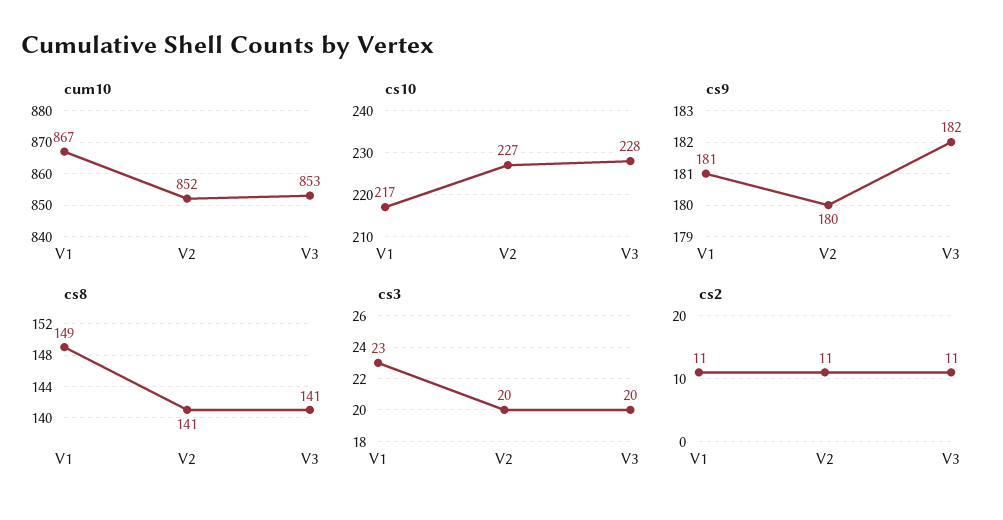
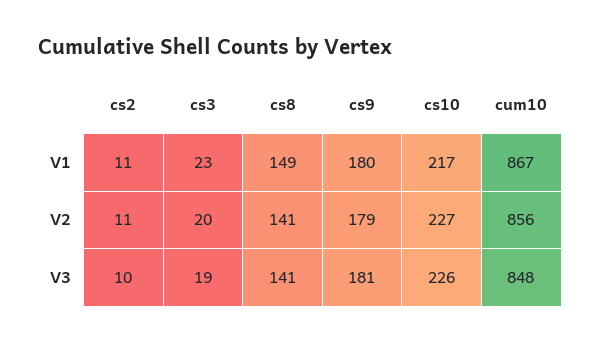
cum10, V2: 852 -> 856
cum10, V3: 853 -> 848
cs10, V3: 228 -> 226
cs9, V1: 181 -> 180
cs9, V2: 180 -> 179
cs9, V3: 182 -> 181
cs3, V3: 20 -> 19
cs2, V3: 11 -> 10

